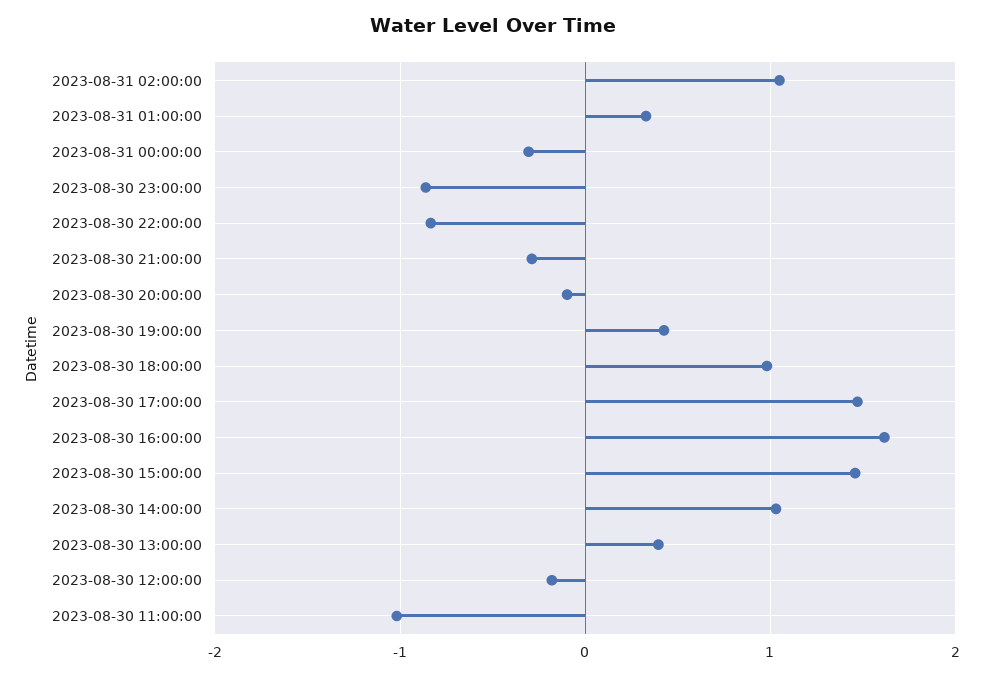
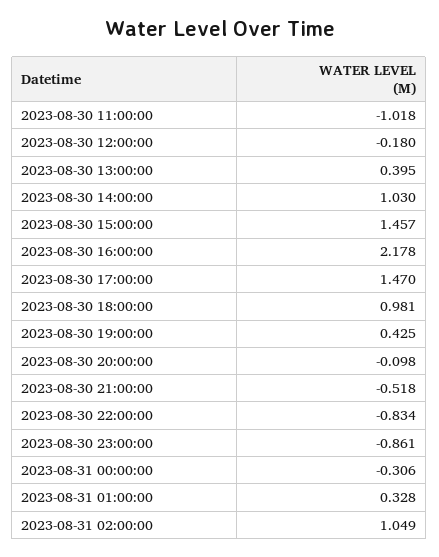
2023-08-30 21:00:00: -0.3 -> -0.518
2023-08-30 16:00:00: 1.6 -> 2.178

